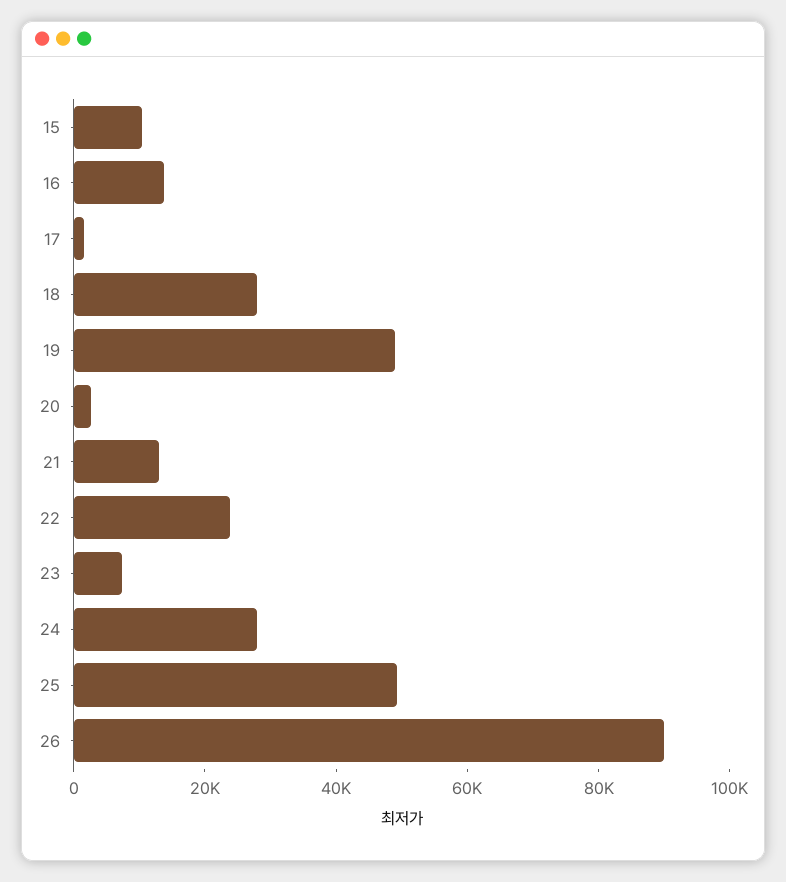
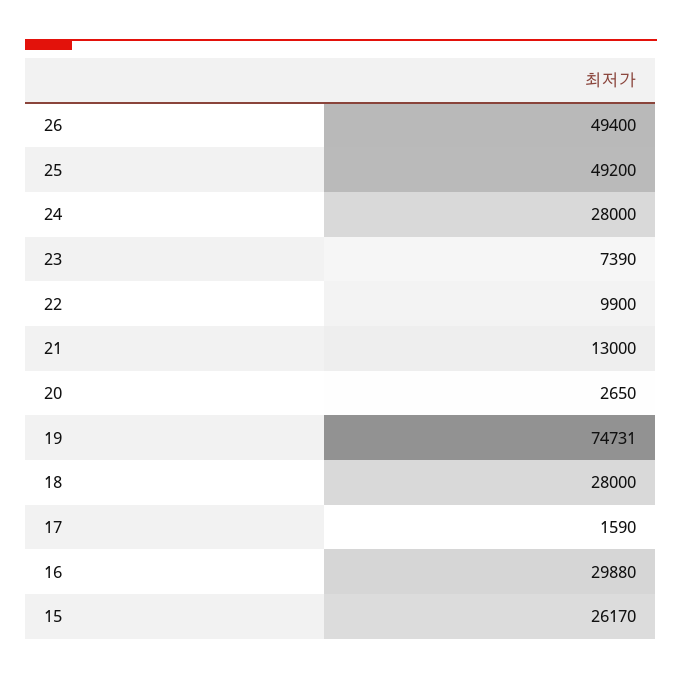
15: 10000 -> 26170
16: 15000 -> 29880
19: 50000 -> 74731
22: 25000 -> 9900
26: 90000 -> 49400

